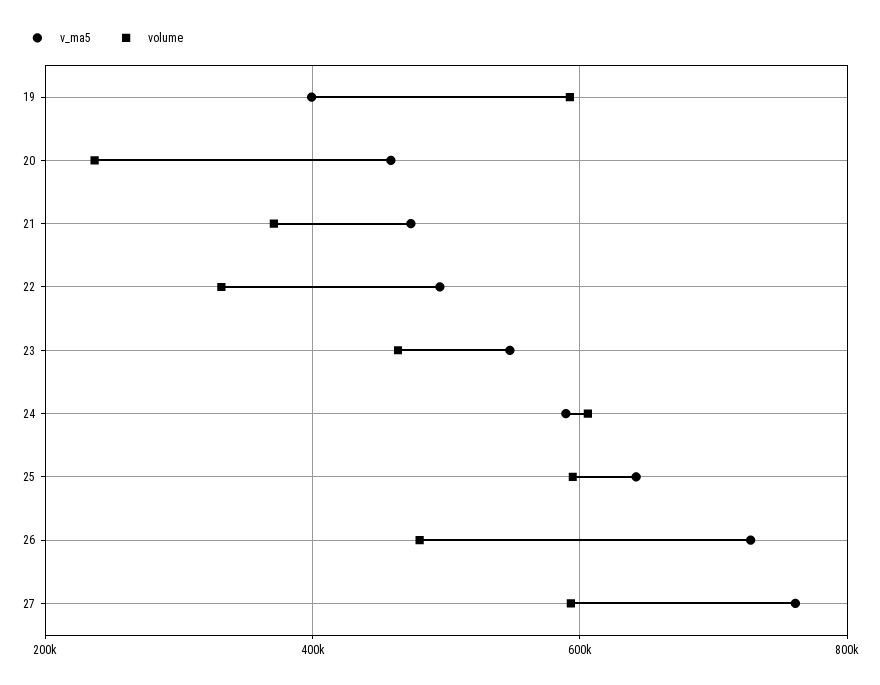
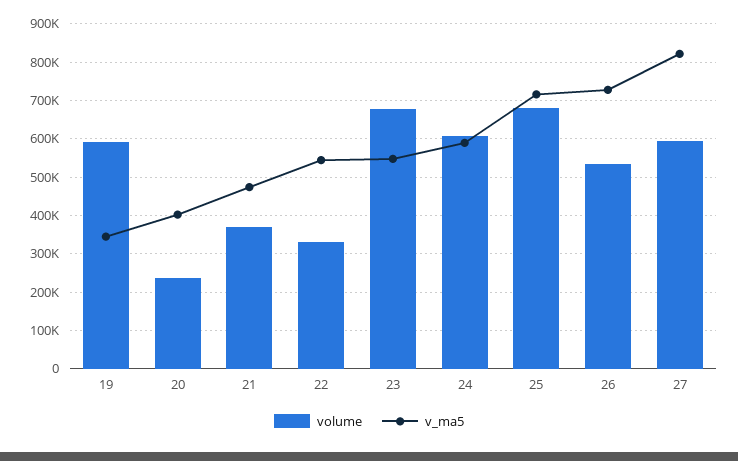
v_ma5, 19: 400000 -> 340000
v_ma5, 20: 460000 -> 400000
v_ma5, 22: 500000 -> 540000
volume, 23: 460000 -> 680000
v_ma5, 25: 640000 -> 720000
volume, 25: 600000 -> 680000
volume, 26: 480000 -> 540000
v_ma5, 27: 760000 -> 820000

